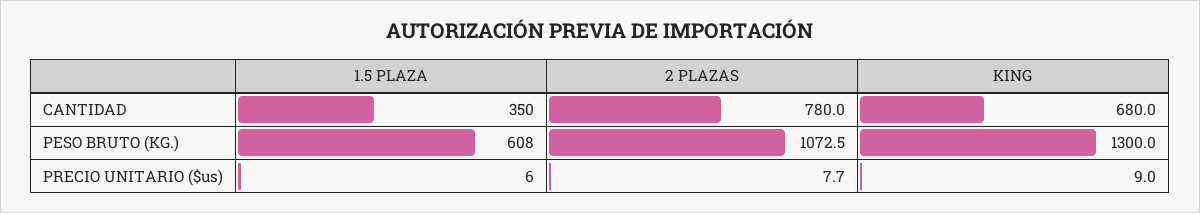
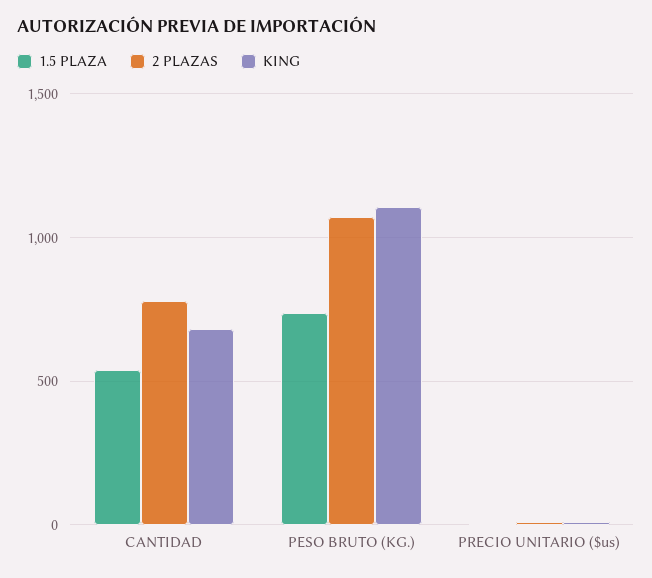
1.5 PLAZA, CANTIDAD: 350 -> 550
1.5 PLAZA, PESO BRUTO (KG.): 608 -> 750
KING, PESO BRUTO (KG.): 1300 -> 1100

